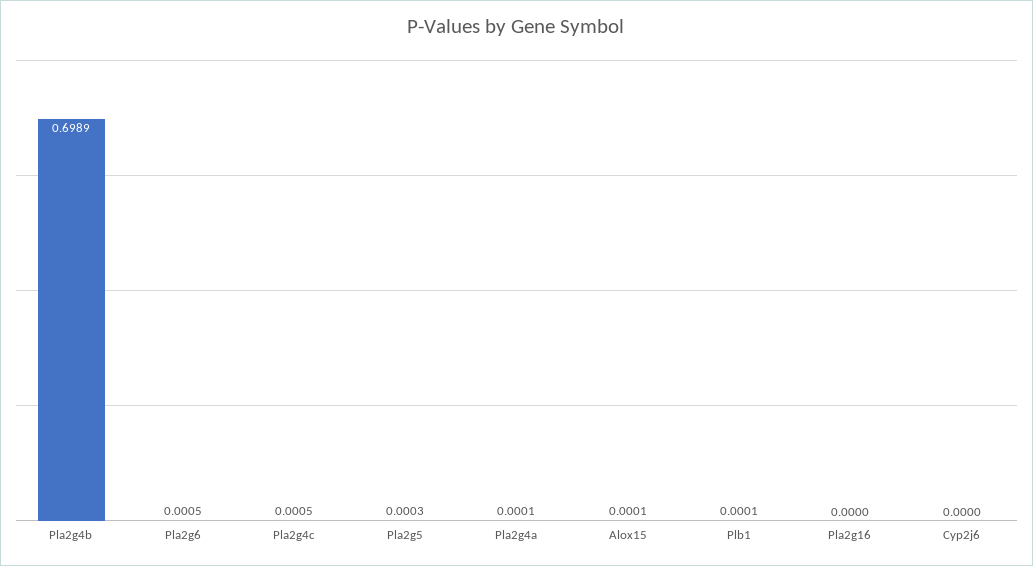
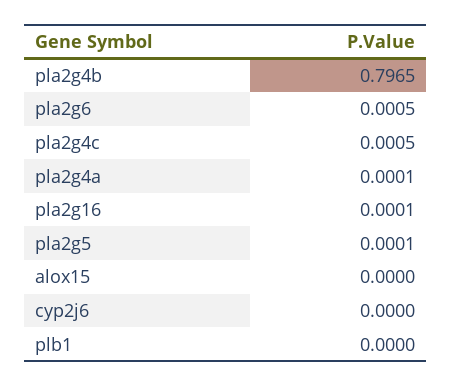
Pla2g4b: 0.6989 -> 0.7965
Pla2g5: 0.0003 -> 0.0001
Alox15: 0.0001 -> 0
Plb1: 0.0001 -> 0
Pla2g16: 0 -> 0.0001

